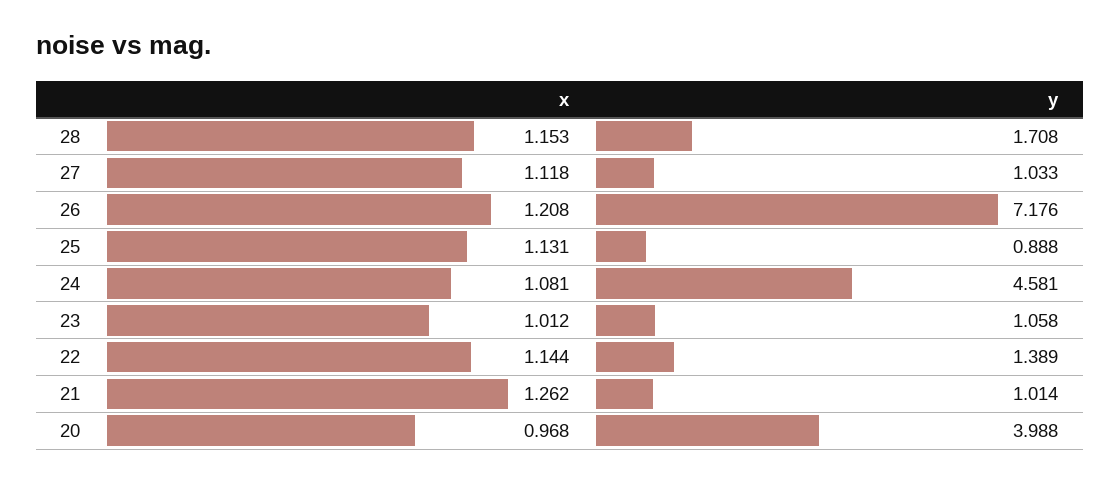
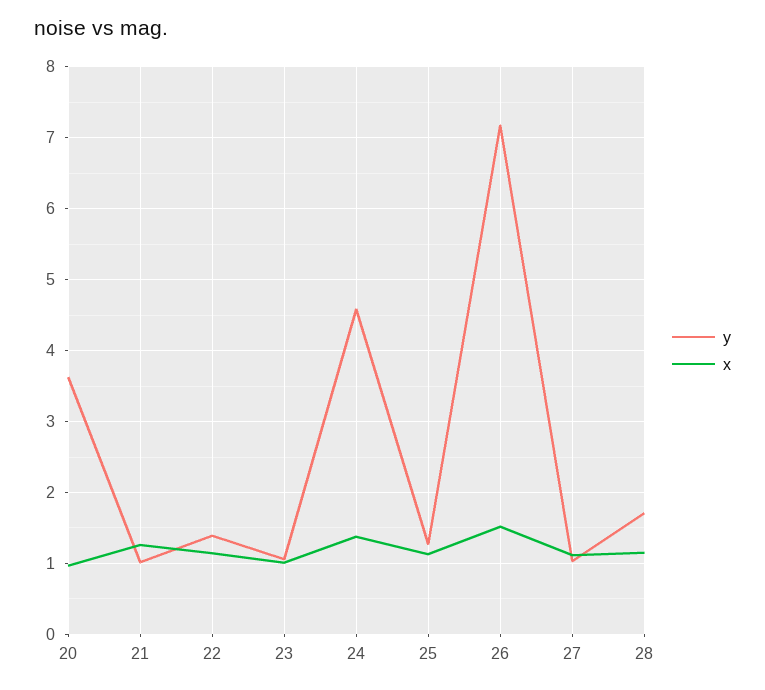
x, 26: 1.208 -> 1.5
y, 25: 0.888 -> 1.3
x, 24: 1.081 -> 1.4
y, 20: 3.988 -> 3.6

